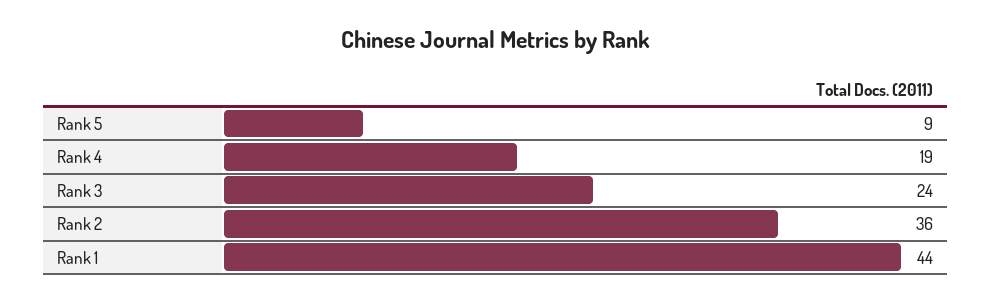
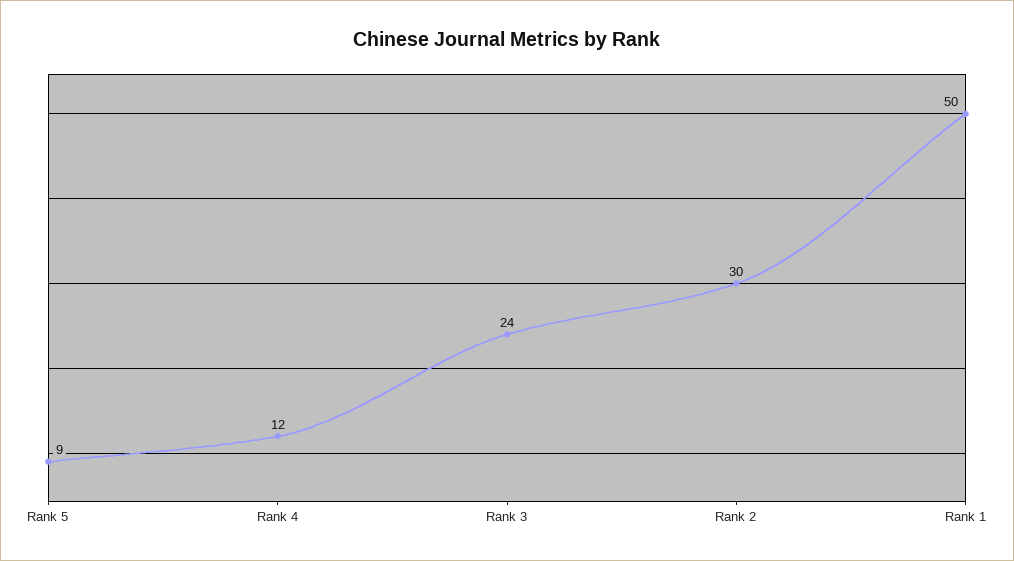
Rank 4: 19 -> 12
Rank 2: 36 -> 30
Rank 1: 44 -> 50

